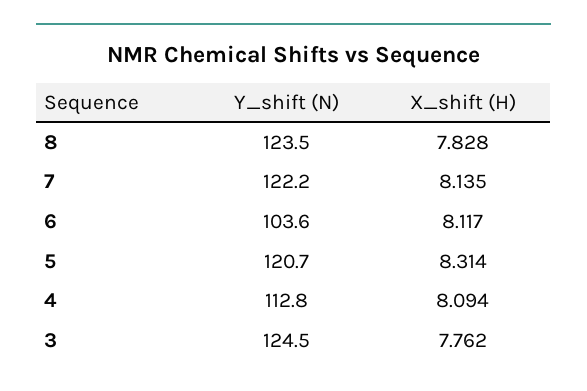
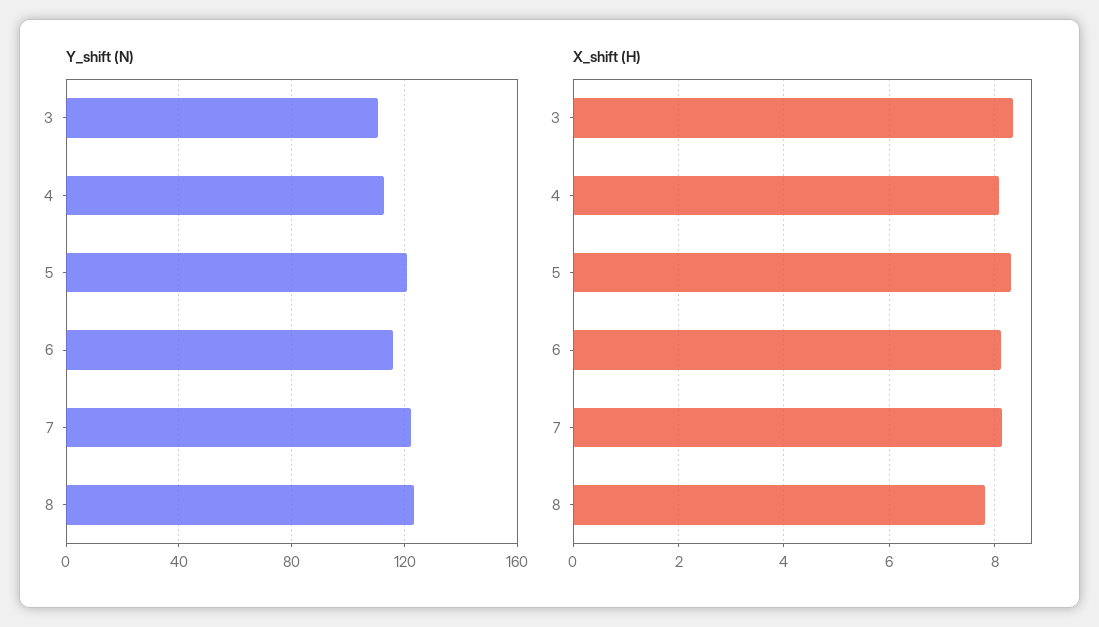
Y_shift (N), 6: 103.6 -> 115
Y_shift (N), 3: 124.5 -> 110
X_shift (H), 3: 7.762 -> 8.4

